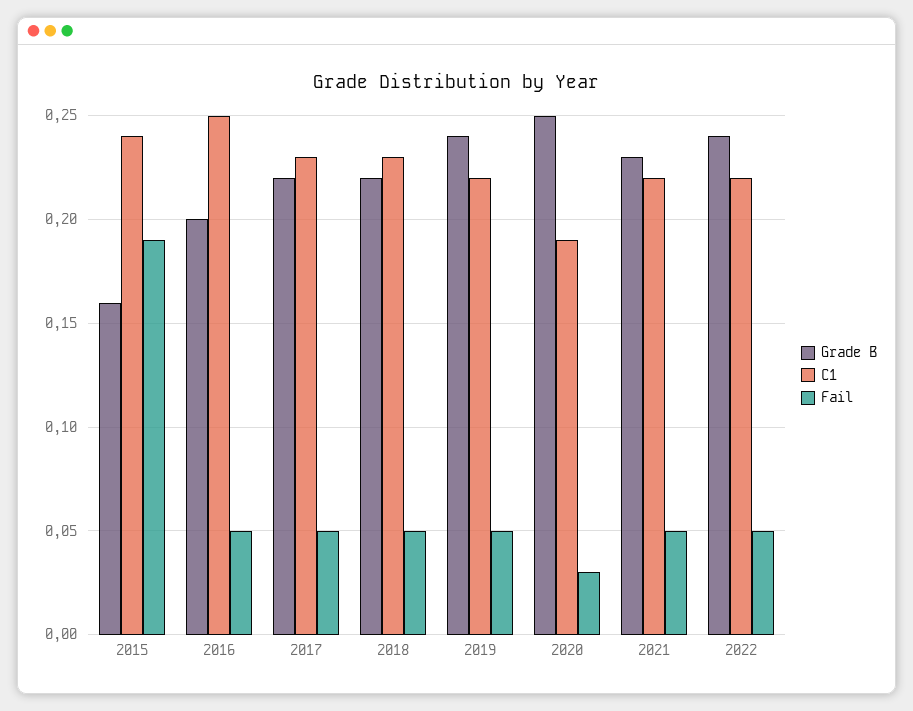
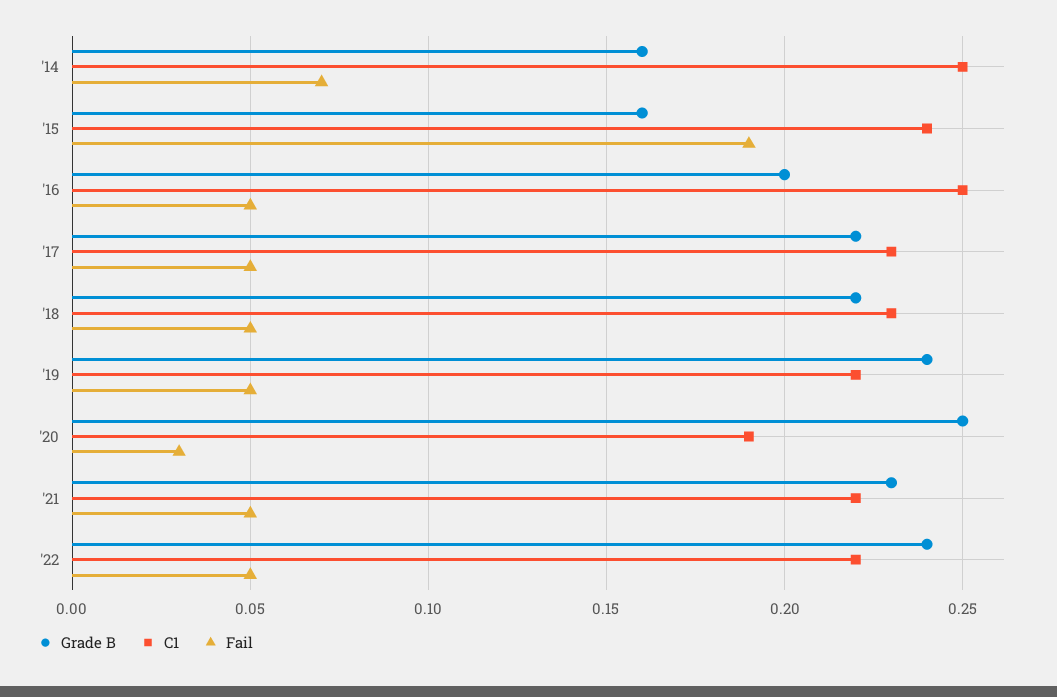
Grade B, '14: none -> 0.16
C1, '14: none -> 0.25
Fail, '14: none -> 0.07

